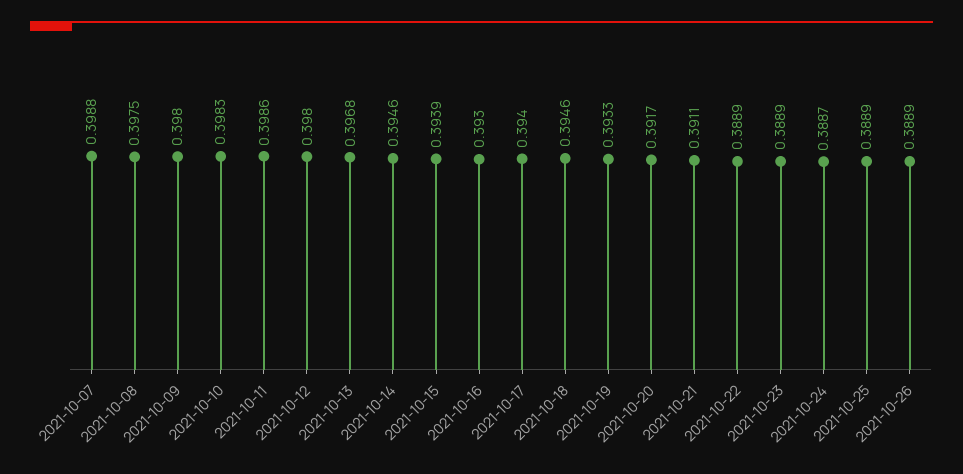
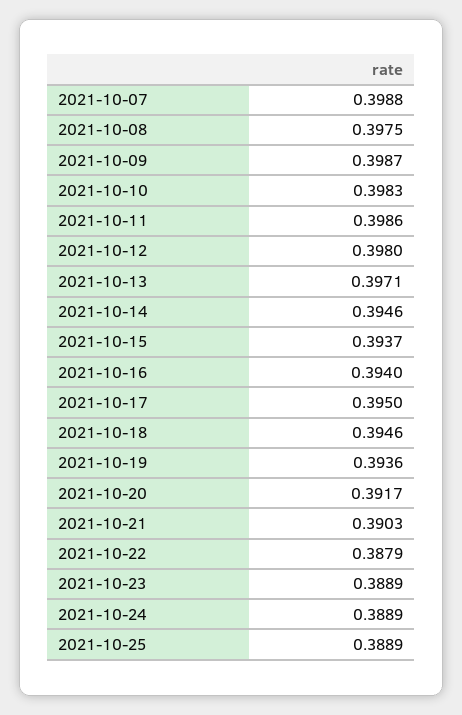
2021-10-09: 0.398 -> 0.3987
2021-10-13: 0.3968 -> 0.3971
2021-10-15: 0.3939 -> 0.3937
2021-10-16: 0.393 -> 0.394
2021-10-17: 0.394 -> 0.395
2021-10-19: 0.3933 -> 0.3936
2021-10-21: 0.3911 -> 0.3903
2021-10-22: 0.3889 -> 0.3879
2021-10-24: 0.3887 -> 0.3889
2021-10-26: 0.3889 -> none

